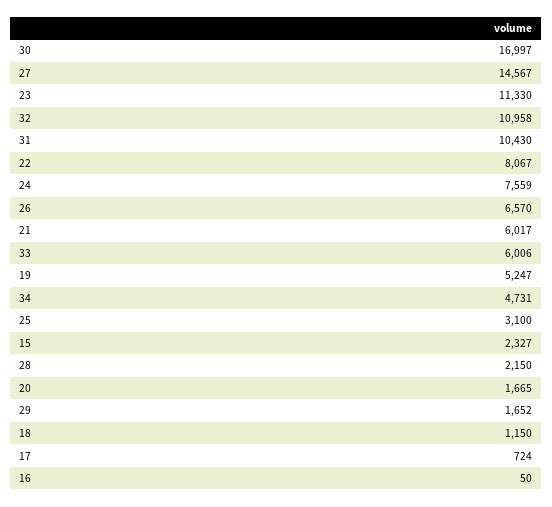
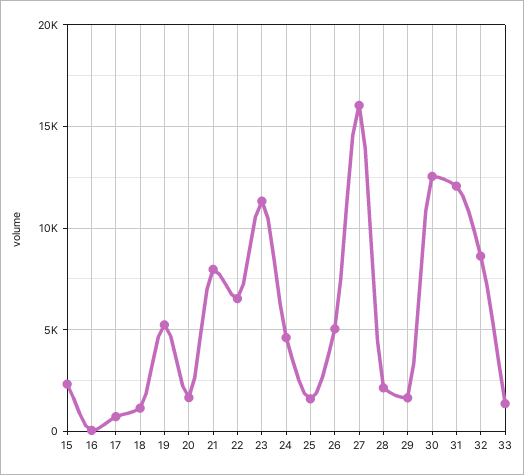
30: 16997 -> 12500
27: 14567 -> 16000
32: 10958 -> 8500
31: 10430 -> 12000
22: 8067 -> 6500
24: 7559 -> 4500
26: 6570 -> 5000
21: 6017 -> 8000
33: 6006 -> 1500
34: 4731 -> none
25: 3100 -> 1500

